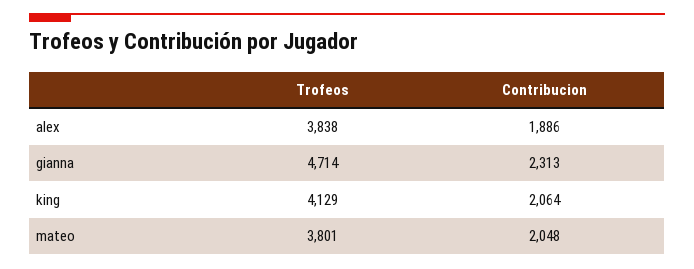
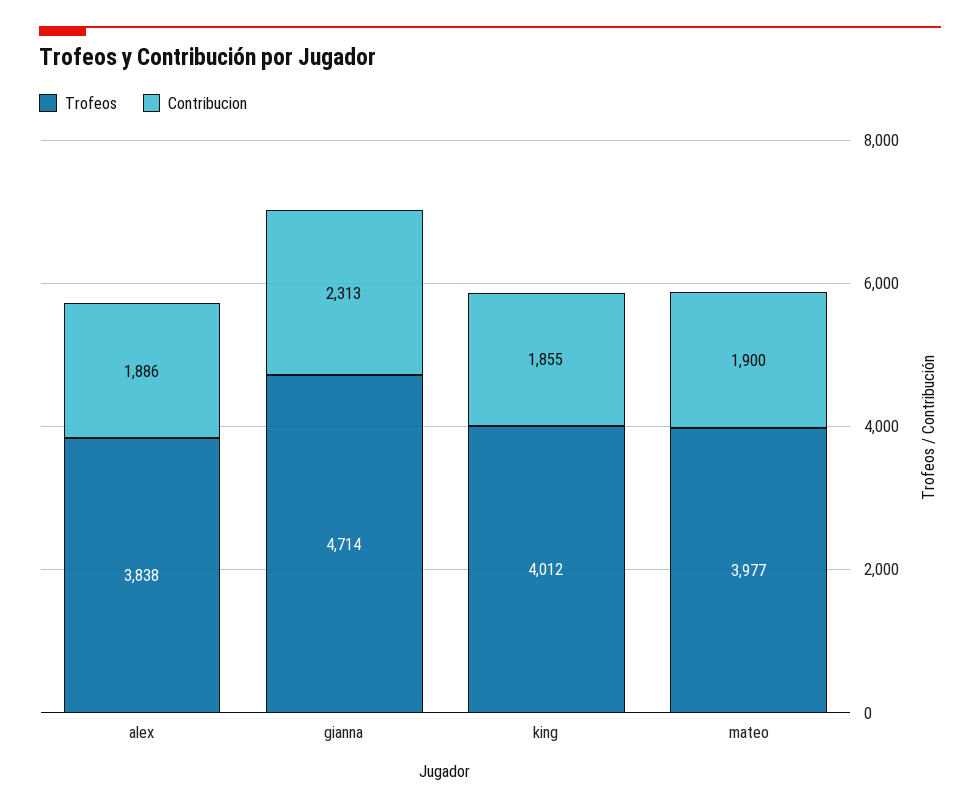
Trofeos, king: 4129 -> 4012
Contribucion, king: 2064 -> 1855
Trofeos, mateo: 3801 -> 3977
Contribucion, mateo: 2048 -> 1900

